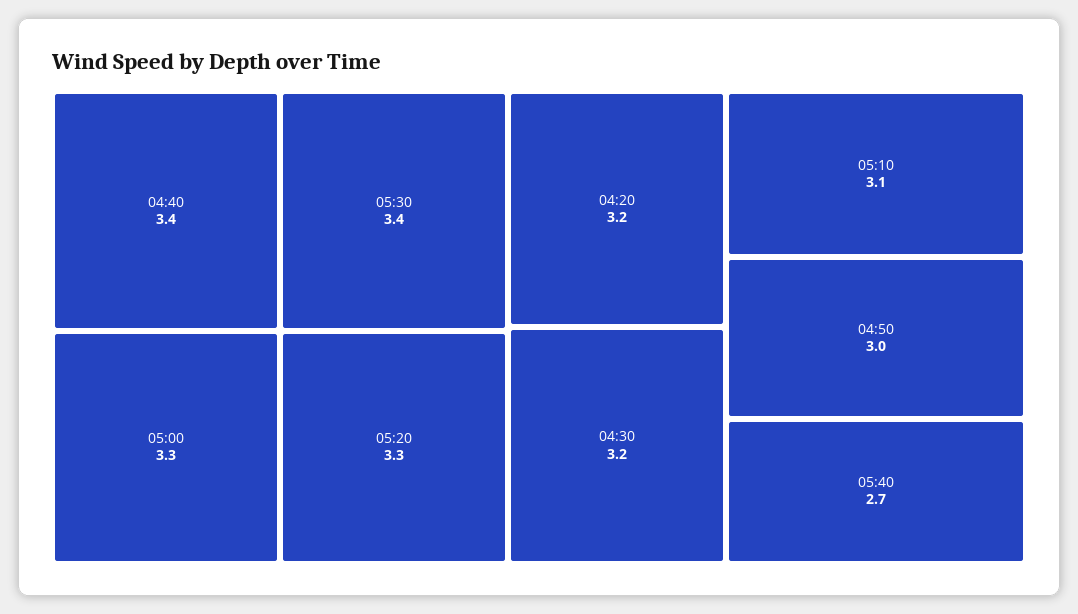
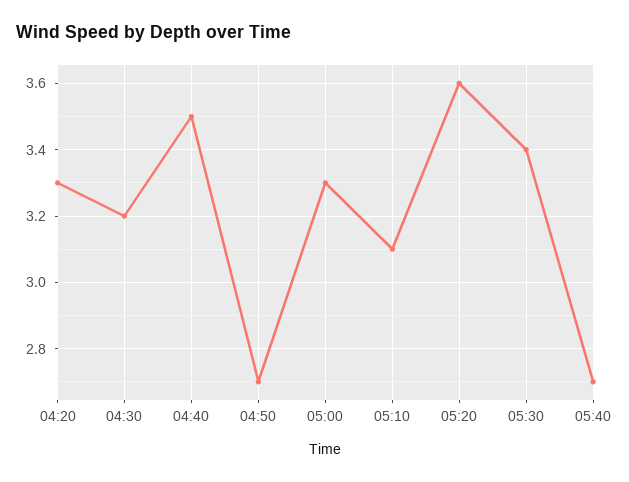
04:40: 3.4 -> 3.5
05:20: 3.3 -> 3.6
04:20: 3.2 -> 3.3
04:50: 3 -> 2.7

